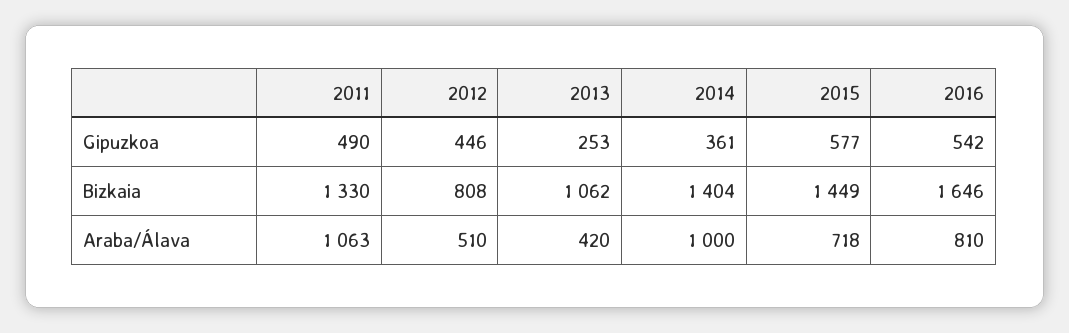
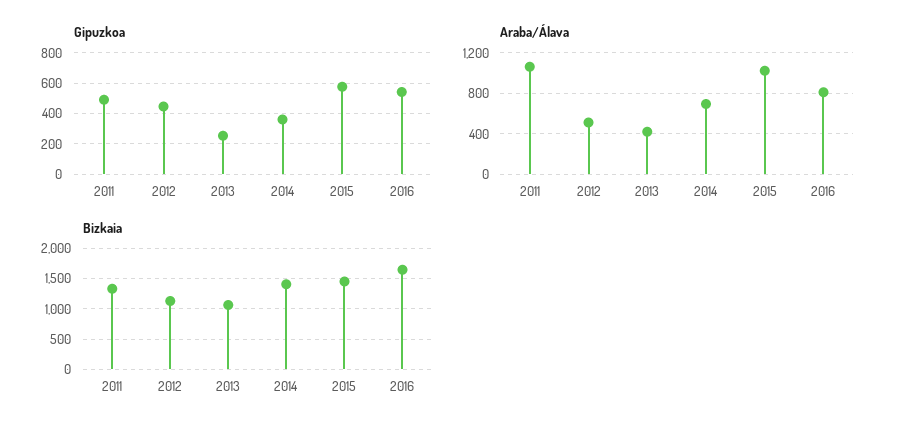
Bizkaia, 2012: 808 -> 1100
Araba/Álava, 2014: 1000 -> 700
Araba/Álava, 2015: 718 -> 1000

